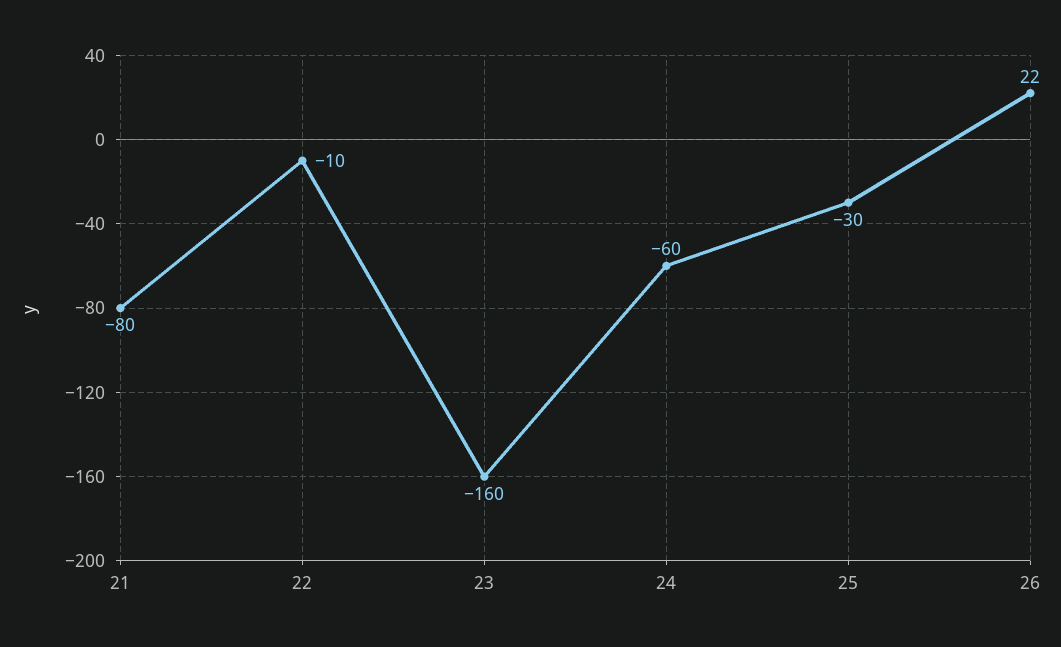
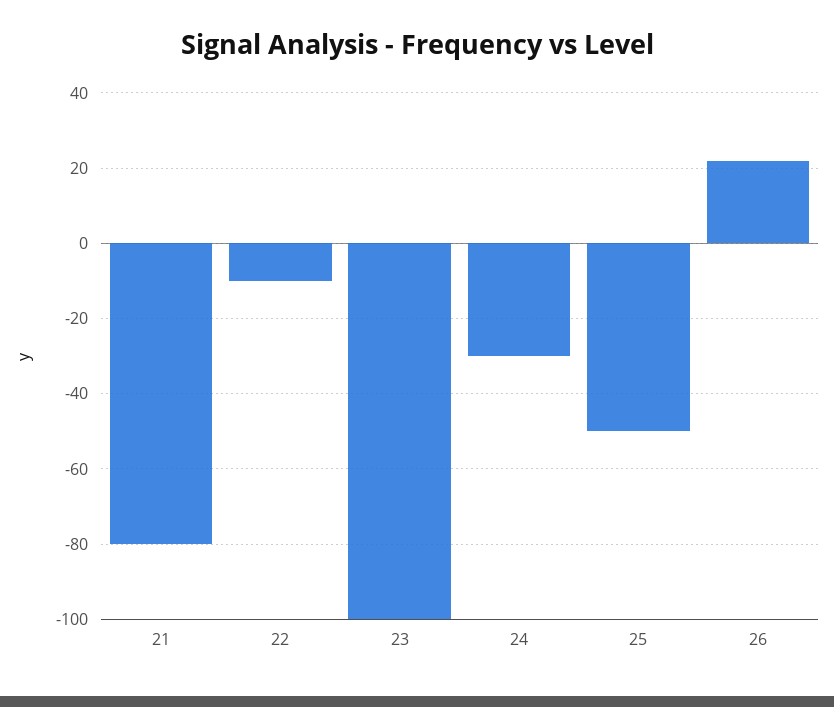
23: -160 -> -100
24: -60 -> -30
25: -30 -> -50

